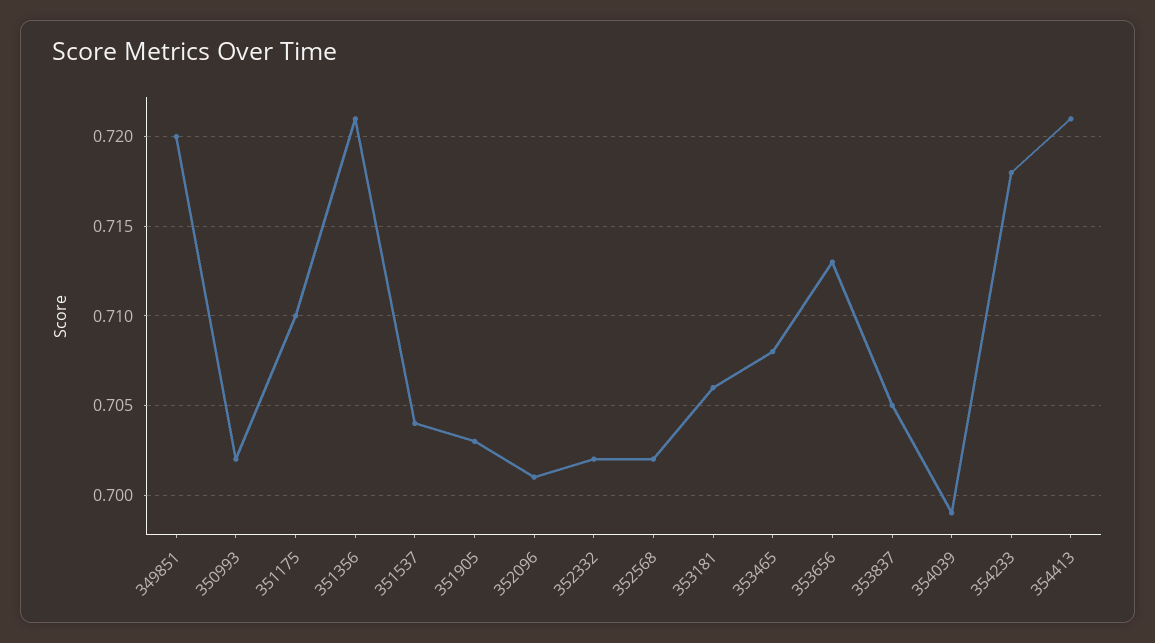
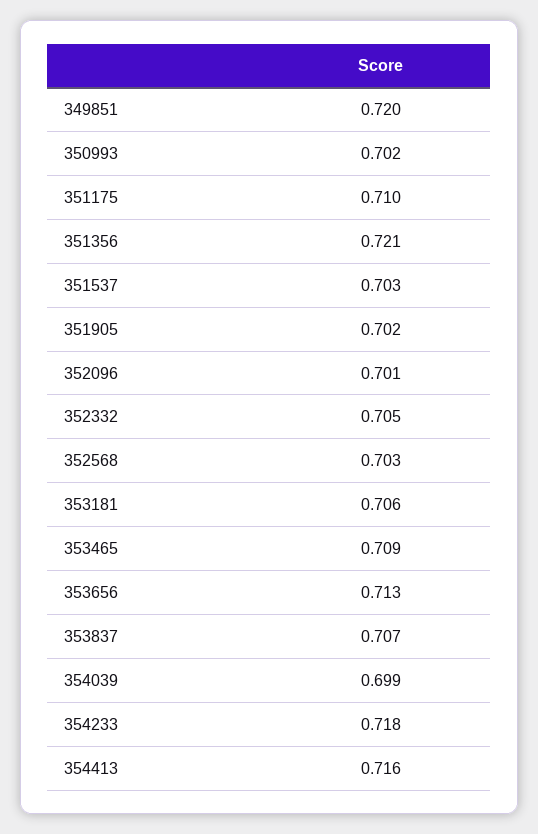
351537: 0.704 -> 0.703
351905: 0.703 -> 0.702
352332: 0.702 -> 0.705
352568: 0.702 -> 0.703
353465: 0.708 -> 0.709
353837: 0.705 -> 0.707
354413: 0.721 -> 0.716

